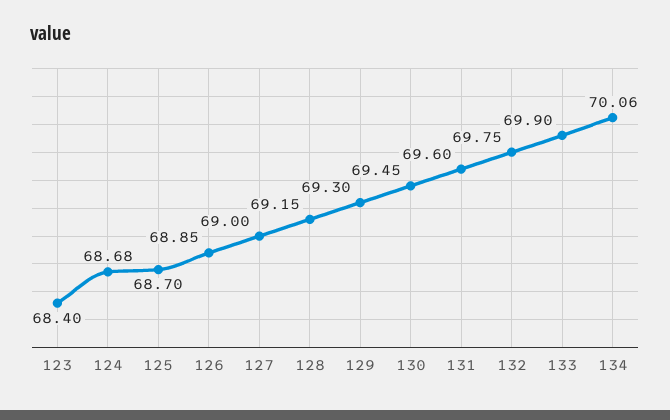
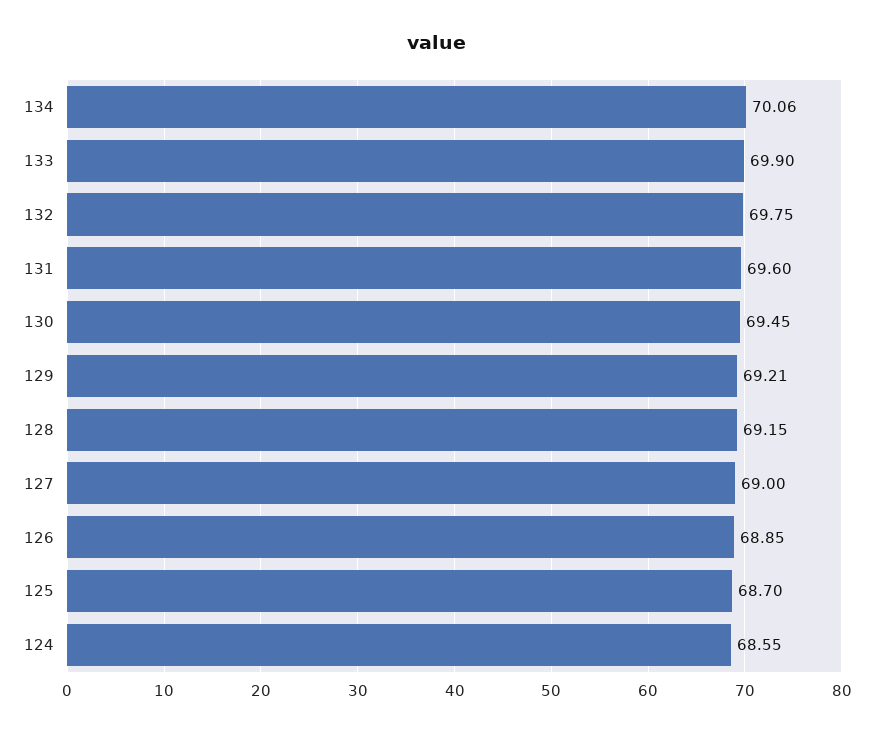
123: 68.4 -> none
124: 68.68 -> 68.55
129: 69.3 -> 69.21

